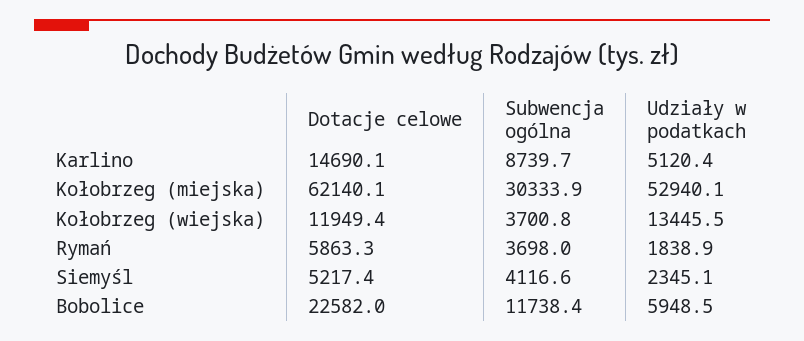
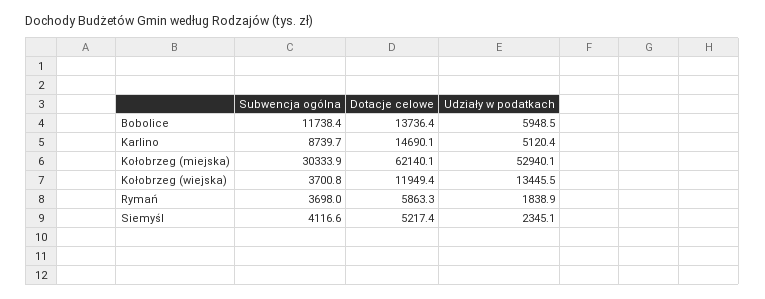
Dotacje celowe, Bobolice: 22582 -> 13736.4

